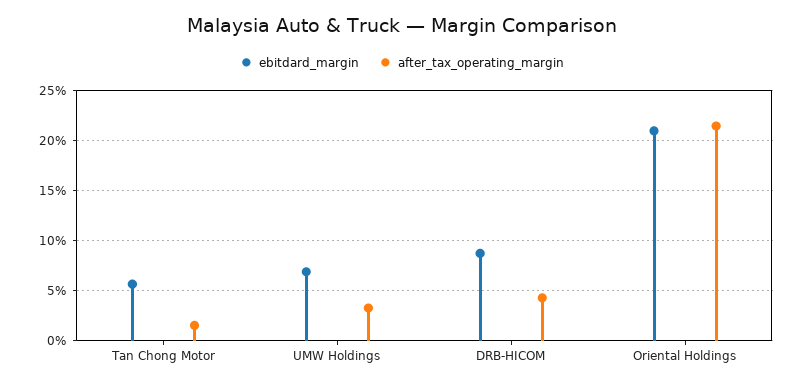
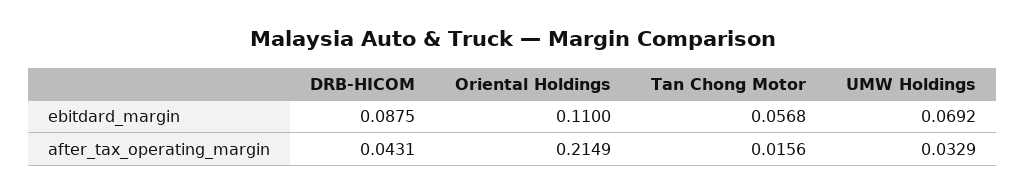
ebitdard_margin, Oriental Holdings: 0.21 -> 0.11

